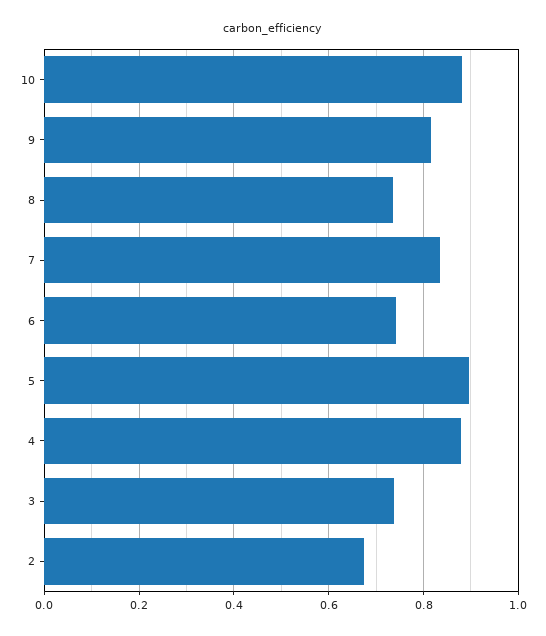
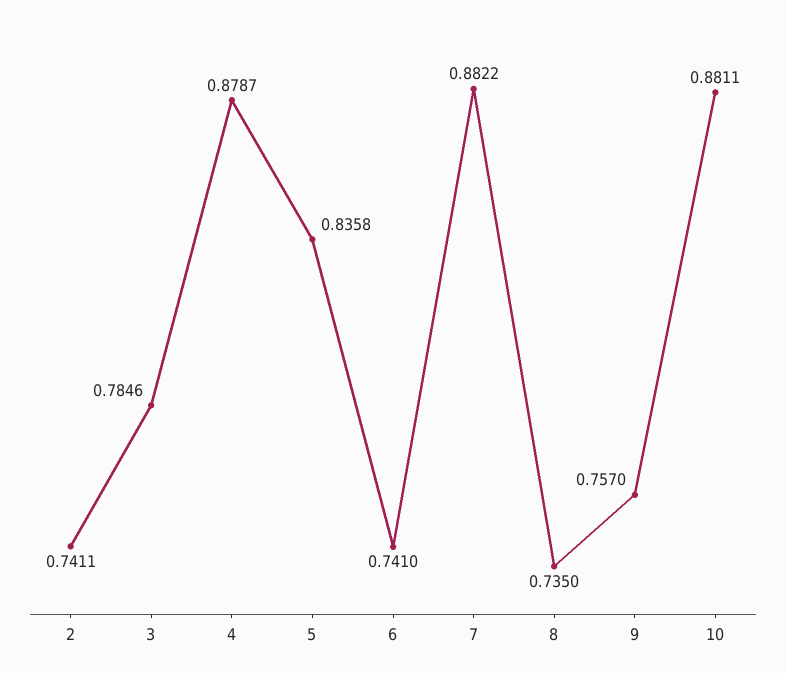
9: 0.82 -> 0.757
7: 0.84 -> 0.8822
5: 0.9 -> 0.8358
3: 0.74 -> 0.7846
2: 0.68 -> 0.7411

